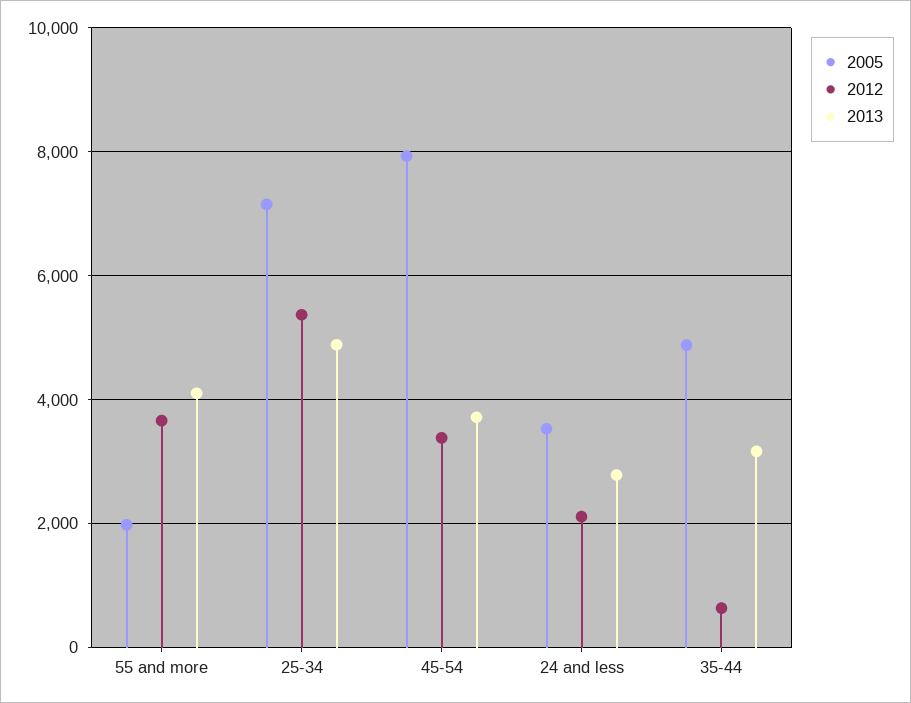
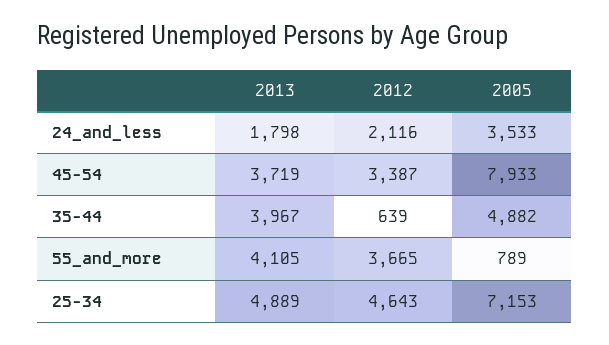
2005, 55 and more: 2000 -> 789
2012, 25-34: 5400 -> 4643
2013, 24 and less: 2800 -> 1798
2013, 35-44: 3200 -> 3967

